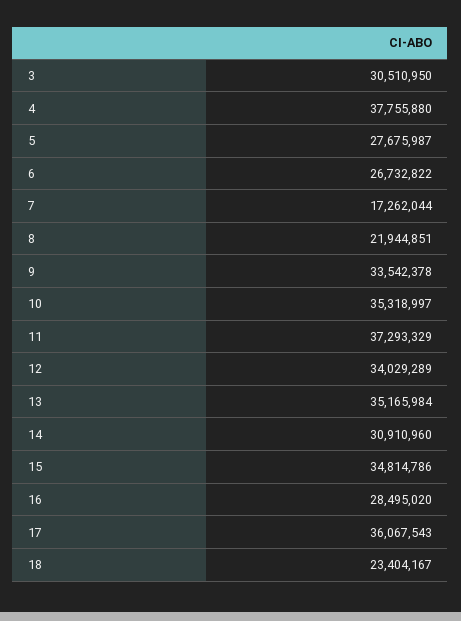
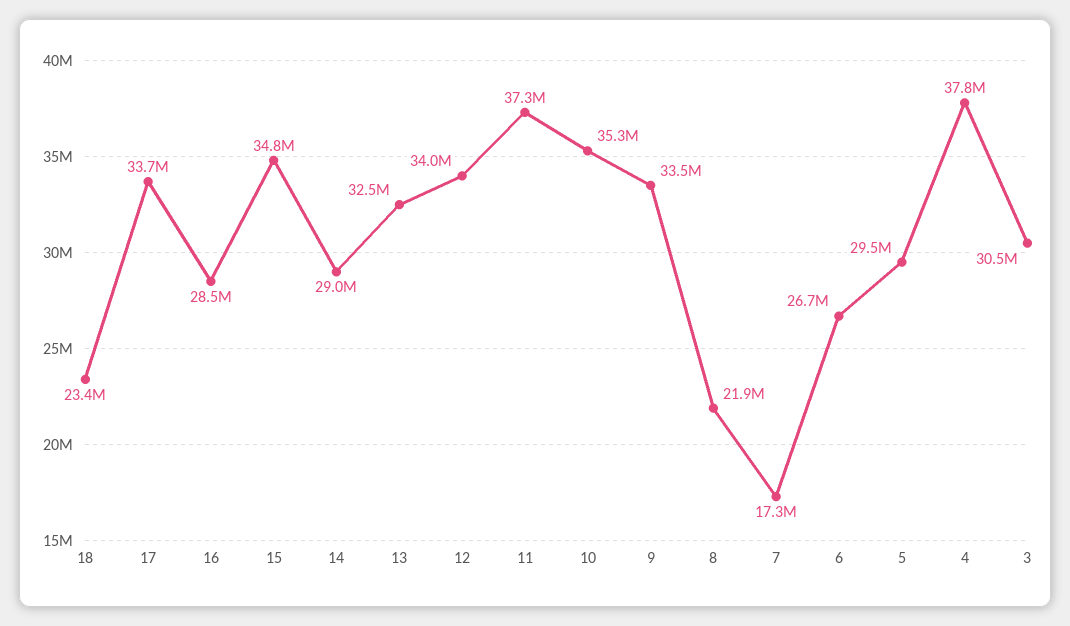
5: 27675987 -> 29500000
13: 35165984 -> 32500000
14: 30910960 -> 29000000
17: 36067543 -> 33700000

